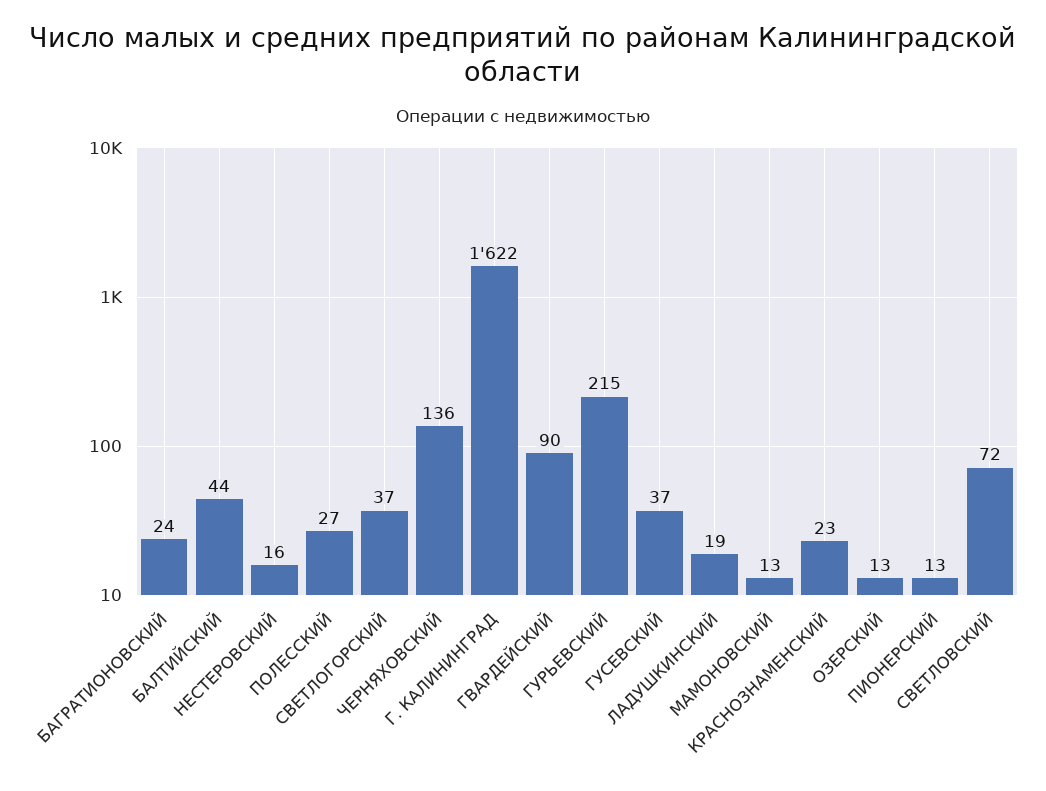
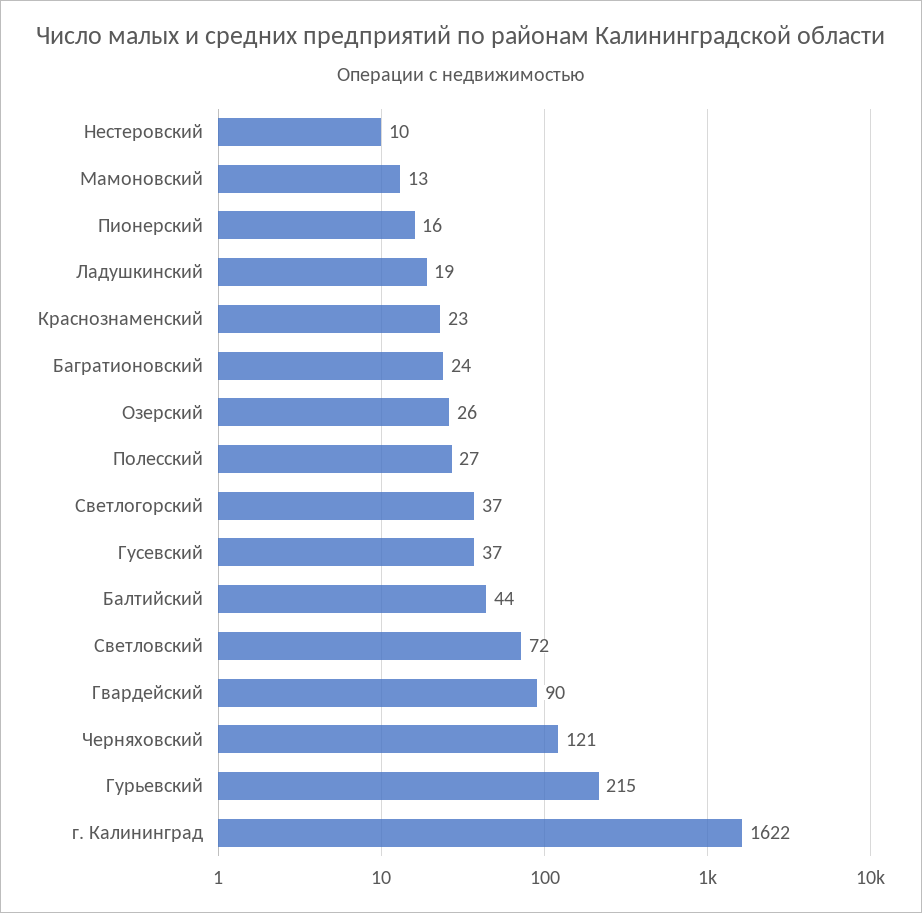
НЕСТЕРОВСКИЙ: 16 -> 10
ЧЕРНЯХОВСКИЙ: 136 -> 121
ОЗЕРСКИЙ: 13 -> 26
ПИОНЕРСКИЙ: 13 -> 16

